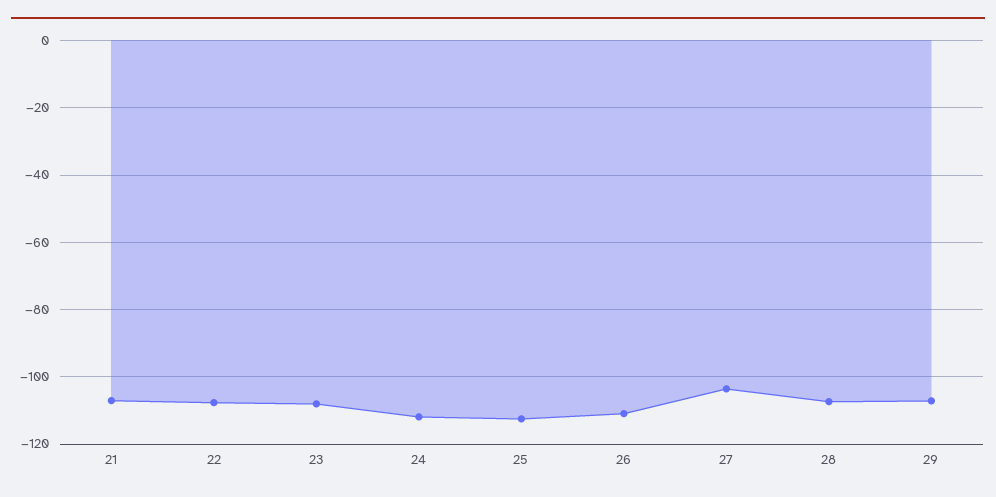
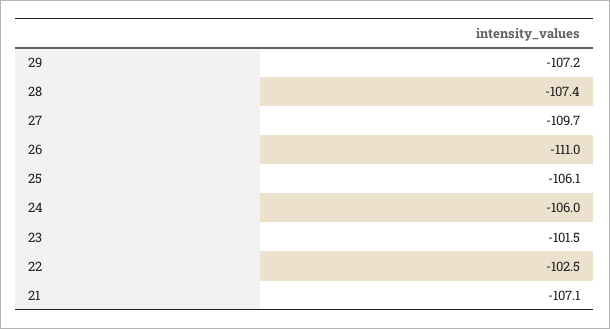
22: -108 -> -102.5
23: -108 -> -101.5
24: -112 -> -106
25: -112 -> -106.1
27: -104 -> -109.7

